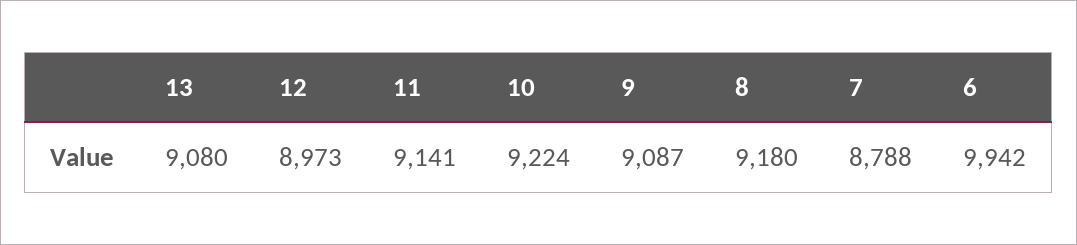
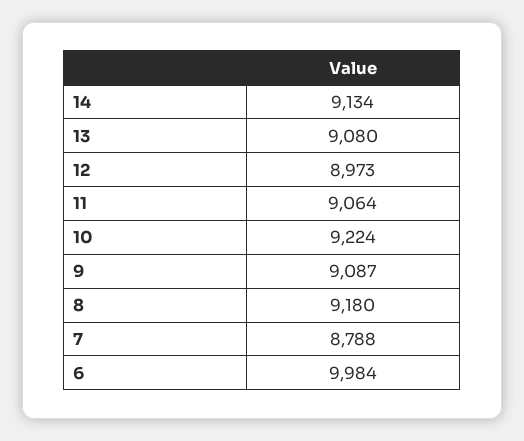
11: 9141 -> 9064
6: 9942 -> 9984
14: none -> 9134

